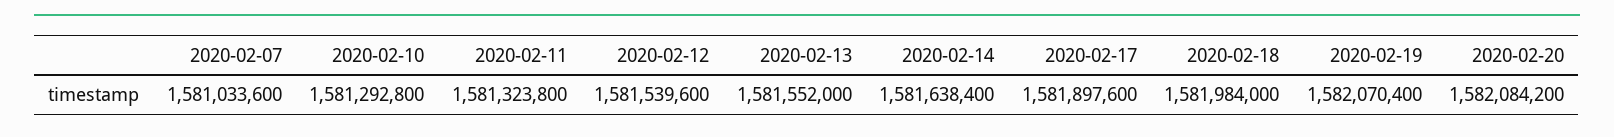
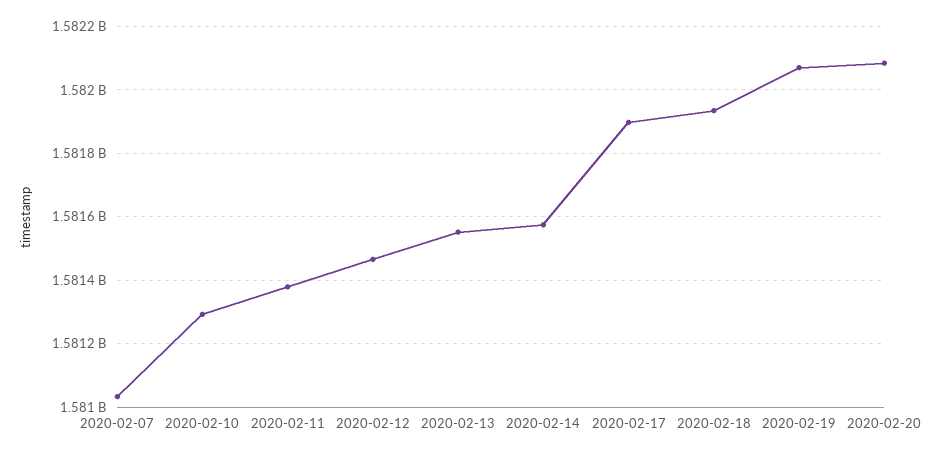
2020-02-11: 1581323800 -> 1581380000
2020-02-12: 1581539600 -> 1581460000
2020-02-14: 1581638400 -> 1581580000
2020-02-18: 1581984000 -> 1581940000

